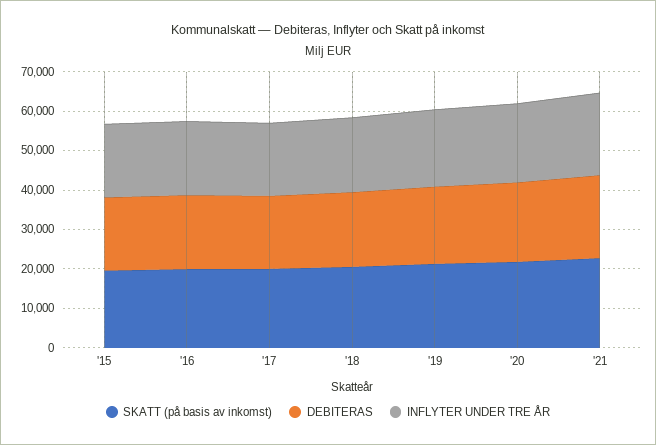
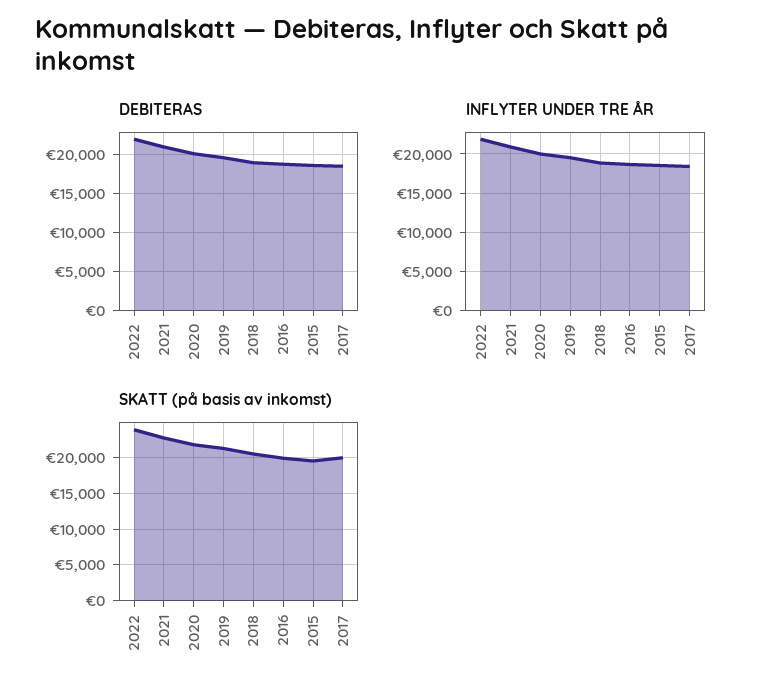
DEBITERAS, 2022: none -> 22000
INFLYTER UNDER TRE ÅR, 2022: none -> 22000
SKATT (på basis av inkomst), 2022: none -> 24000

